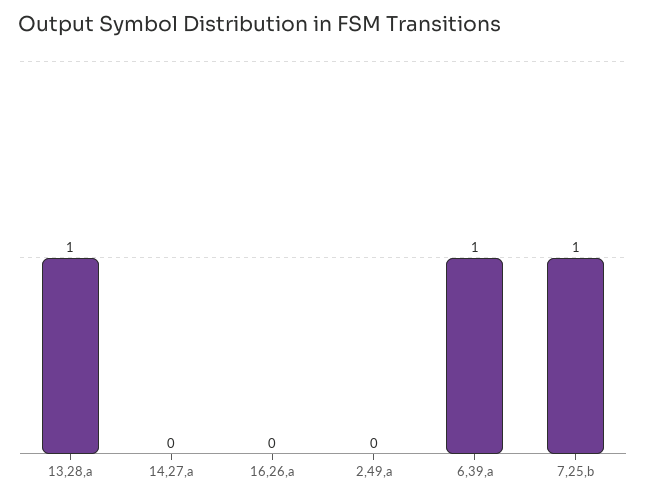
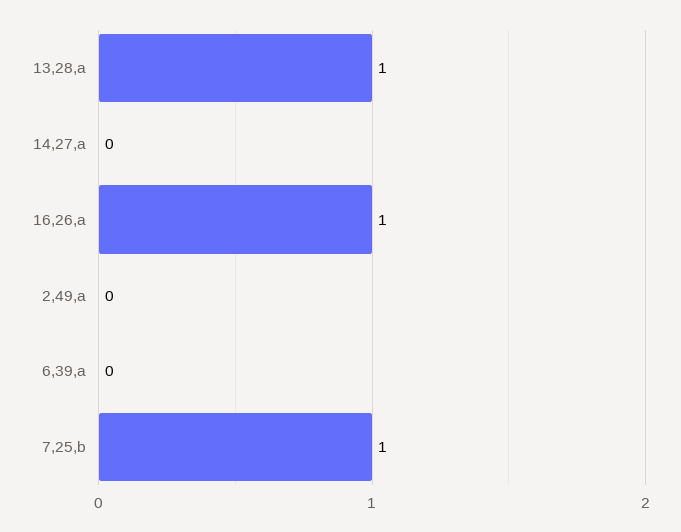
16,26,a: 0 -> 1
6,39,a: 1 -> 0

